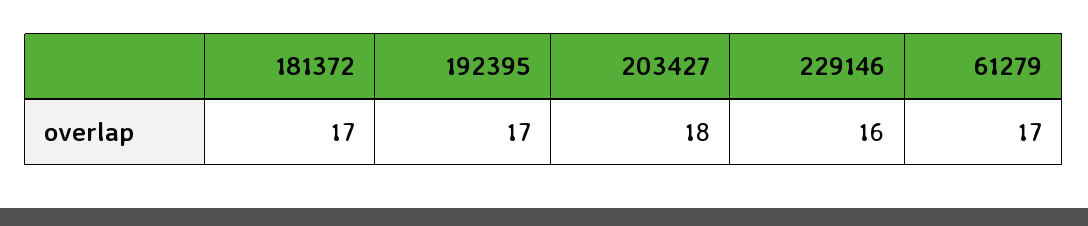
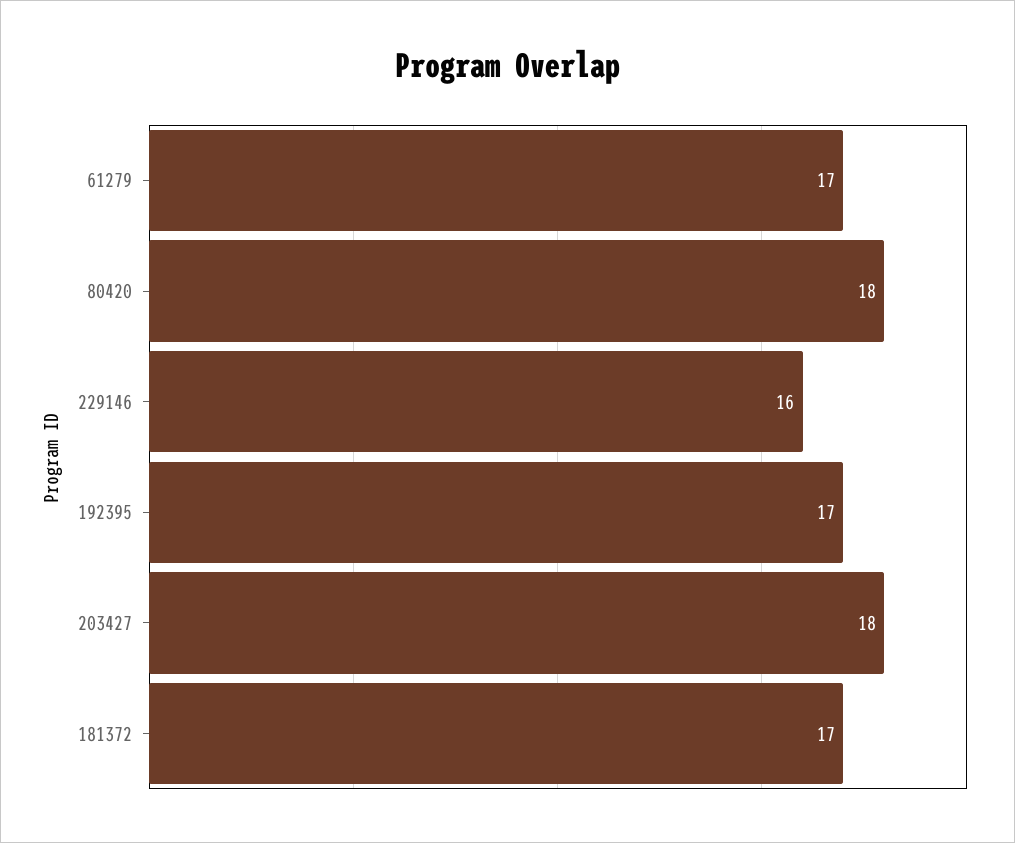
80420: none -> 18

